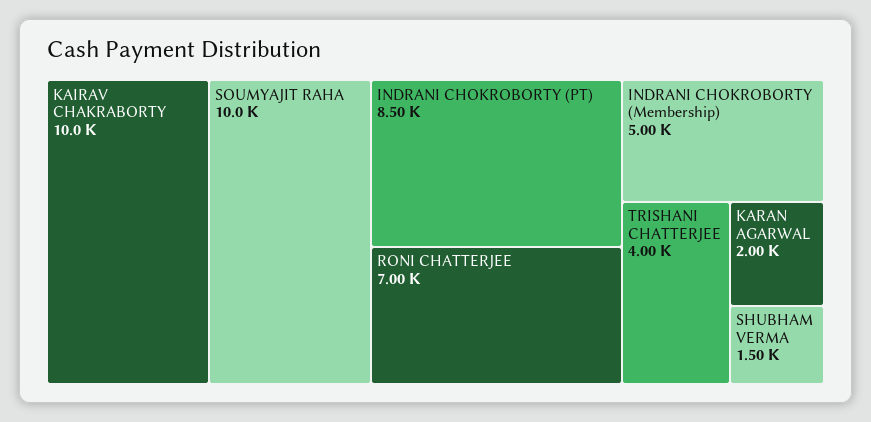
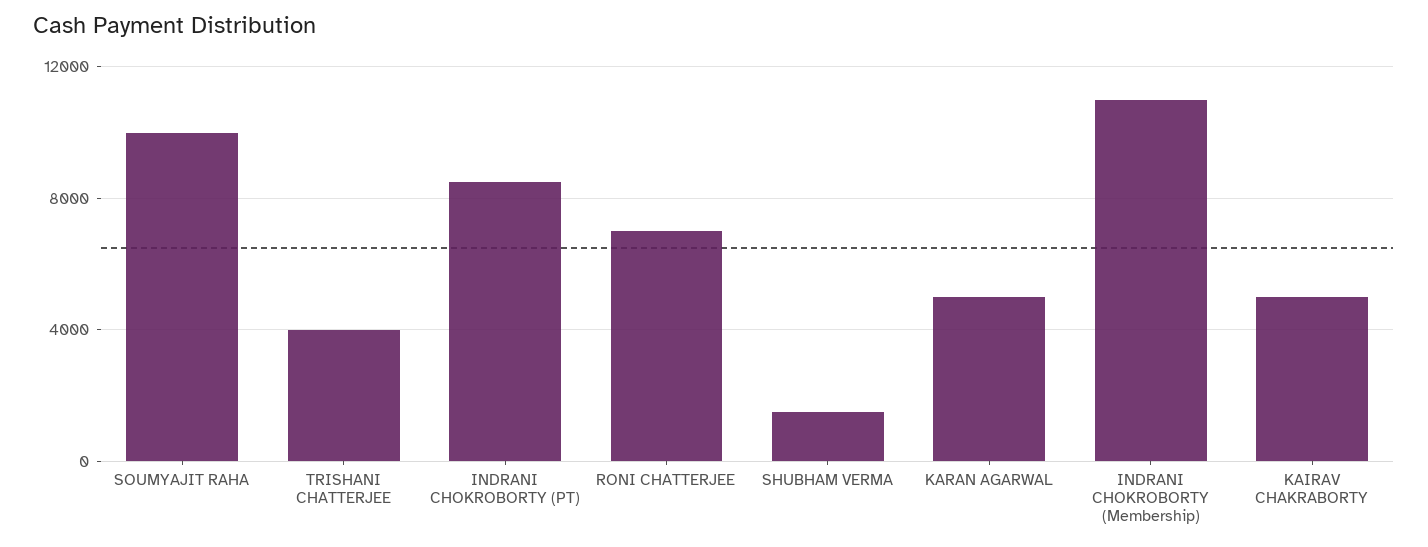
KAIRAV CHAKRABORTY: 10000 -> 5000
INDRANI CHOKROBORTY (Membership): 5000 -> 11000
KARAN AGARWAL: 2000 -> 5000

